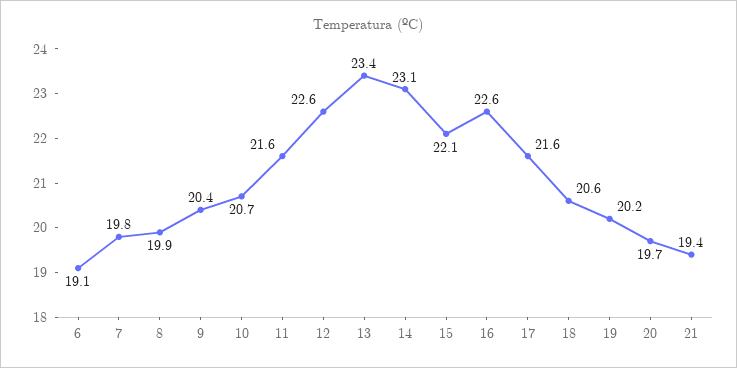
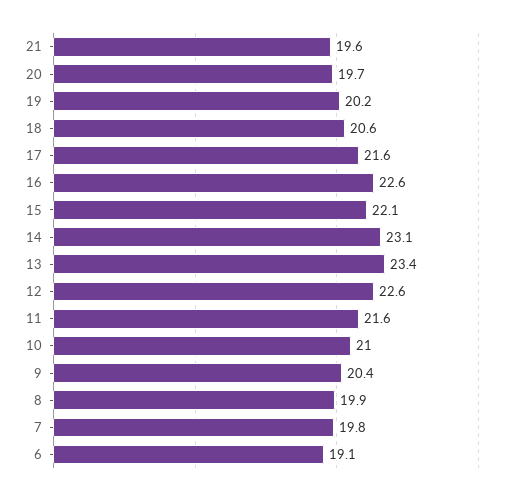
10: 20.7 -> 21
21: 19.4 -> 19.6

